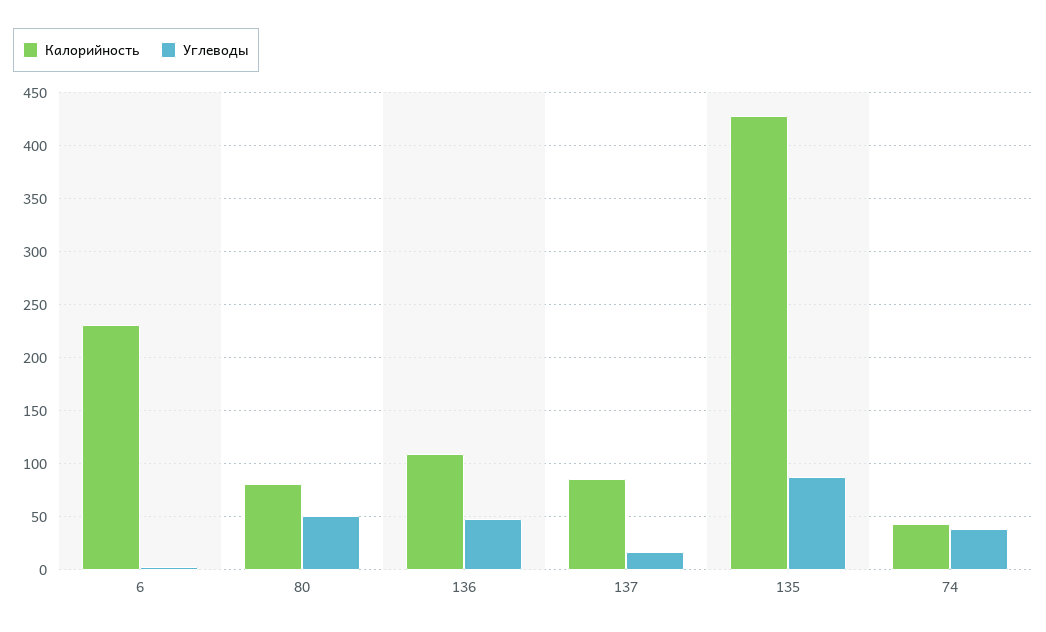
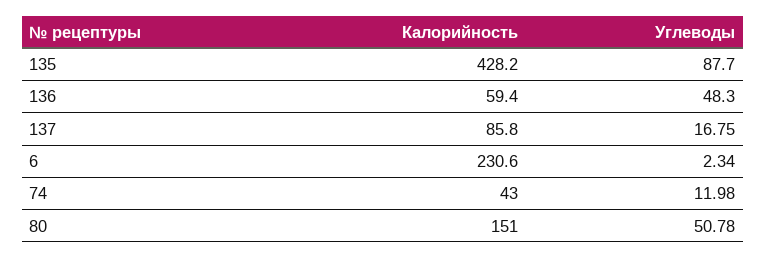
Калорийность, 80: 80 -> 151
Калорийность, 136: 110 -> 59.4
Углеводы, 74: 40 -> 11.98

